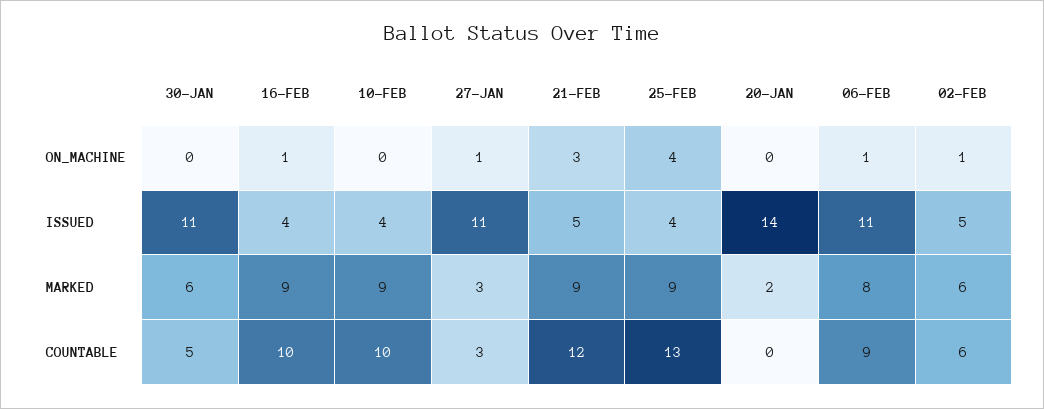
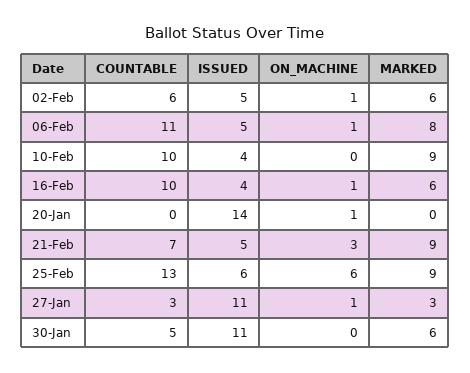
25-FEB, ON_MACHINE: 4 -> 6
20-JAN, ON_MACHINE: 0 -> 1
25-FEB, ISSUED: 4 -> 6
06-FEB, ISSUED: 11 -> 5
16-FEB, MARKED: 9 -> 6
20-JAN, MARKED: 2 -> 0
21-FEB, COUNTABLE: 12 -> 7
06-FEB, COUNTABLE: 9 -> 11

